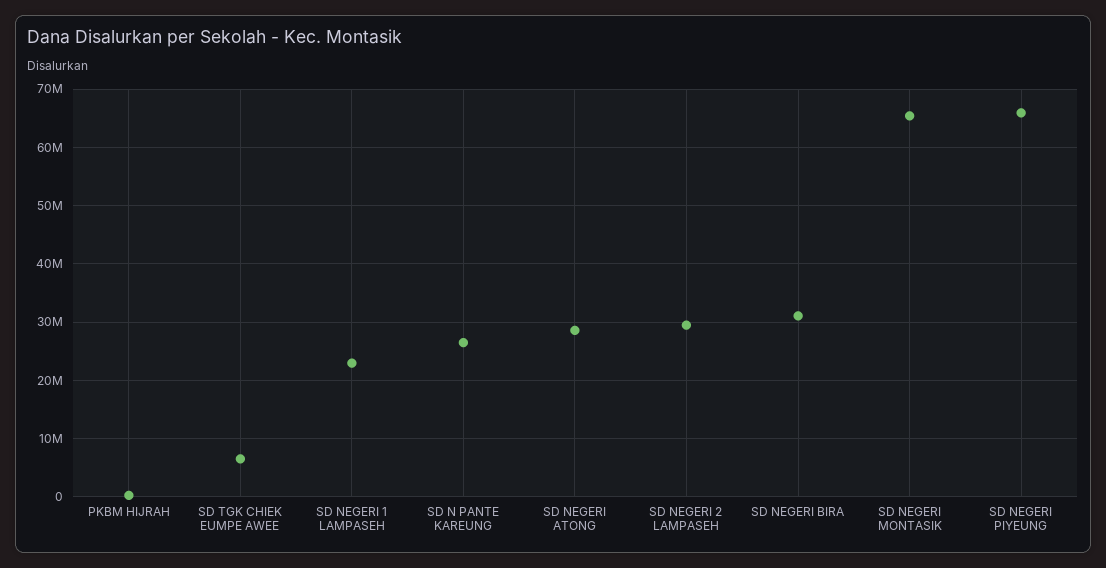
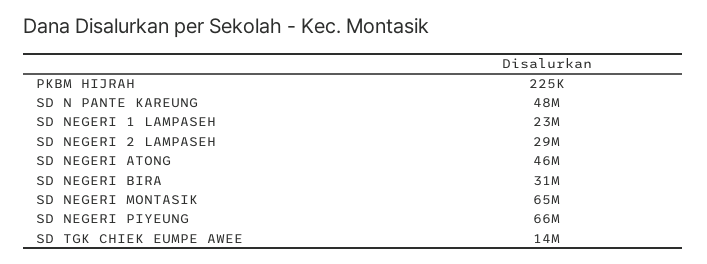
SD TGK CHIEK EUMPE AWEE: 6000000 -> 14000000
SD N PANTE KAREUNG: 26000000 -> 48000000
SD NEGERI ATONG: 28000000 -> 46000000

